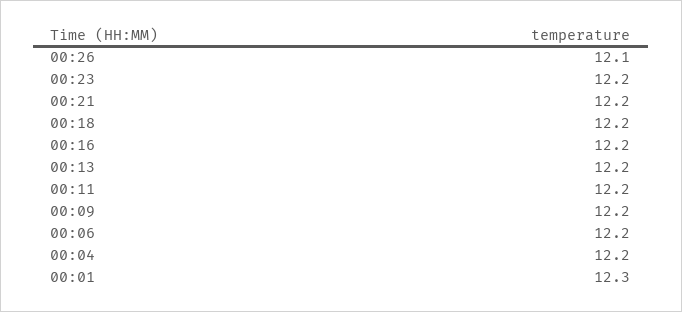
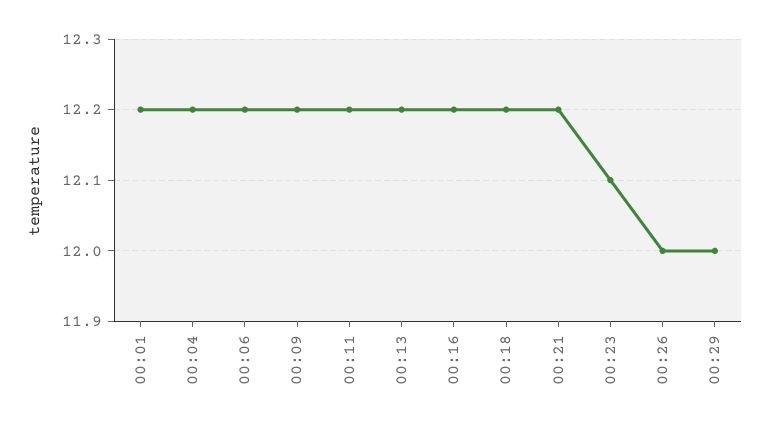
00:26: 12.1 -> 12
00:23: 12.2 -> 12.1
00:01: 12.3 -> 12.2
00:29: none -> 12

